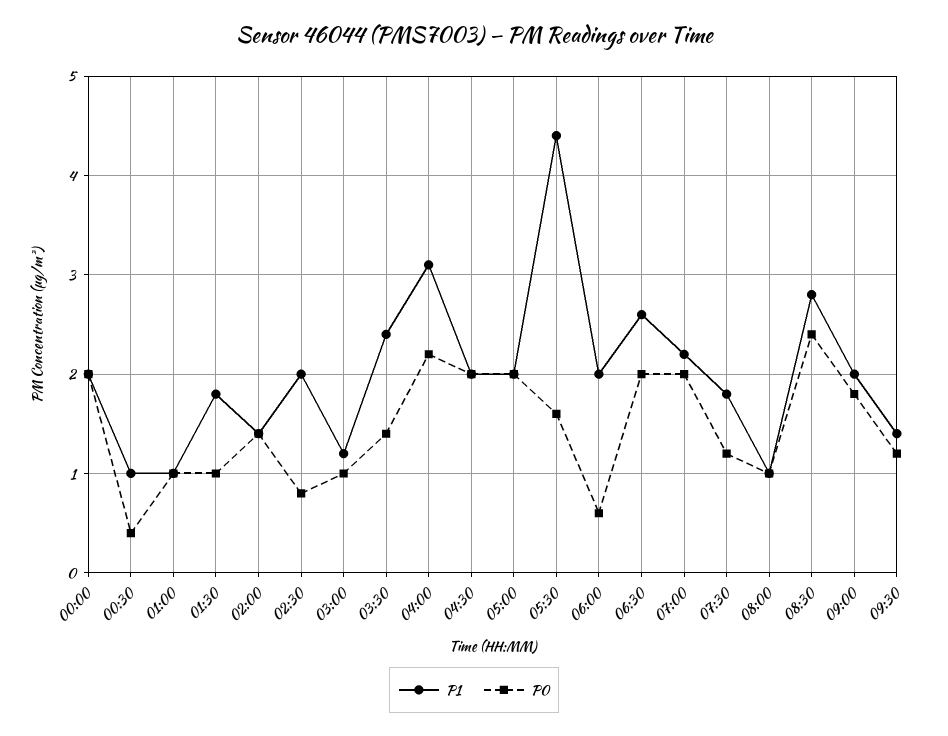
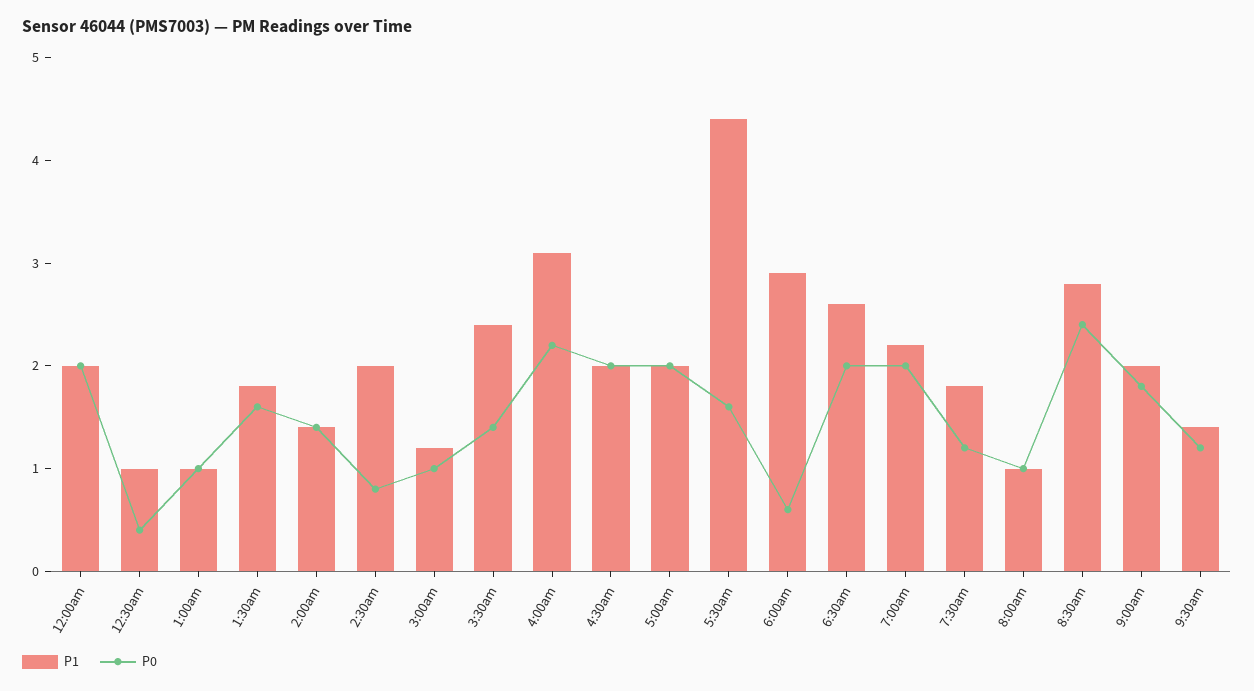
P0, 01:30: 1 -> 1.6
P1, 06:00: 2 -> 2.9

